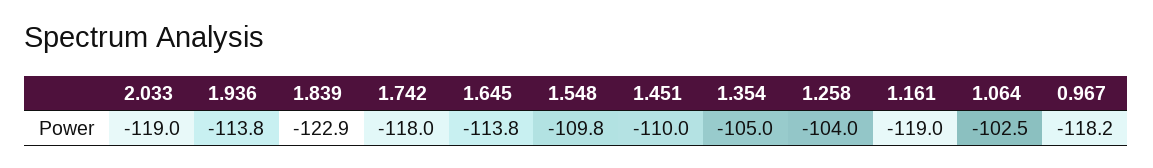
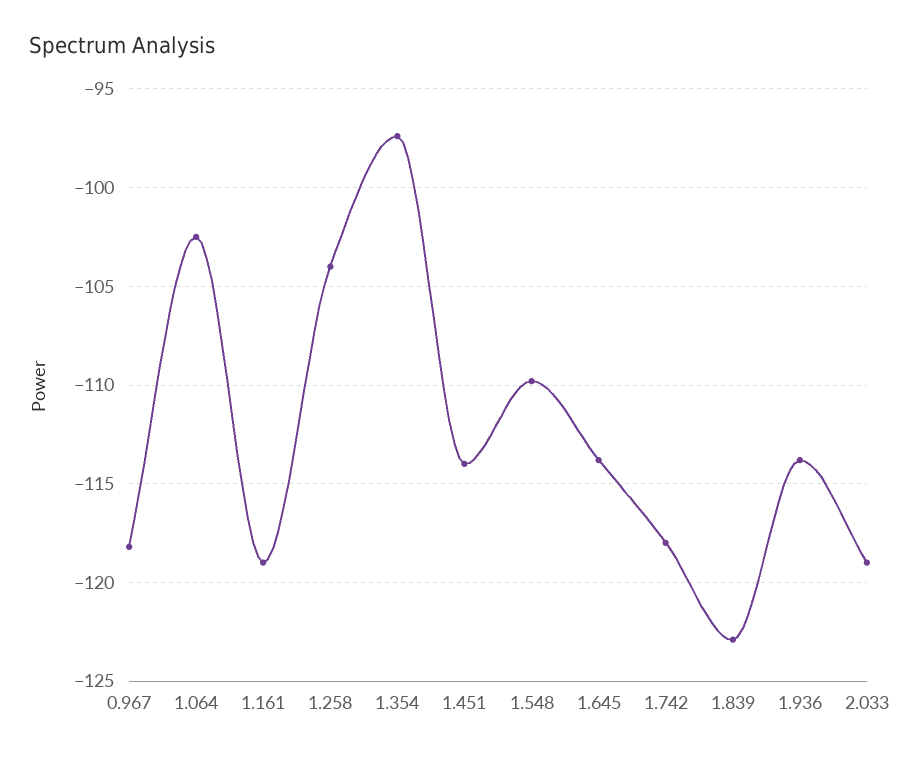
1.451: -110 -> -114
1.354: -105 -> -97.5

